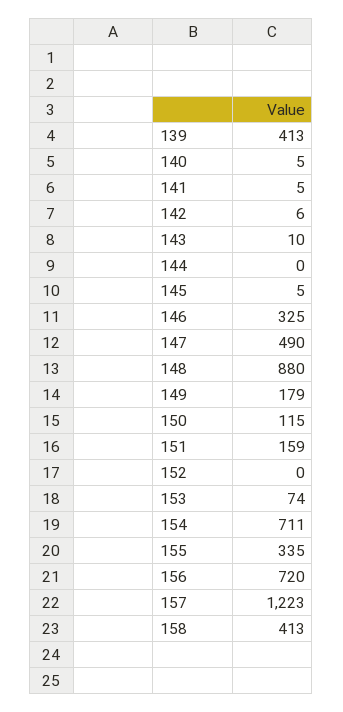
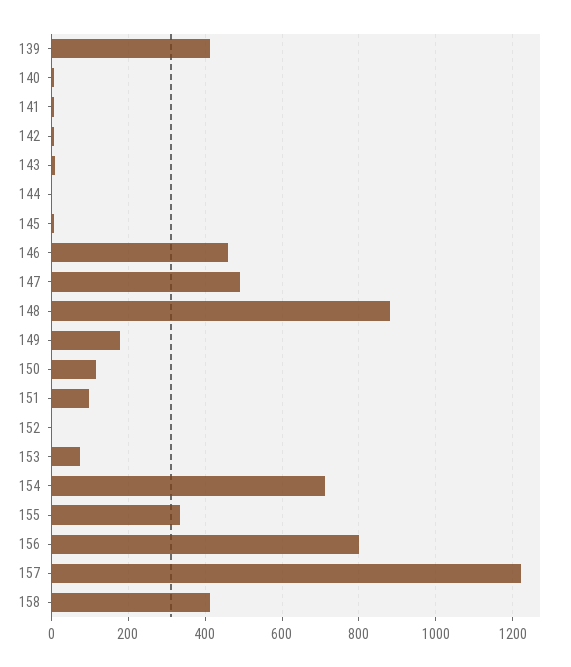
146: 325 -> 460
151: 159 -> 100
156: 720 -> 800

